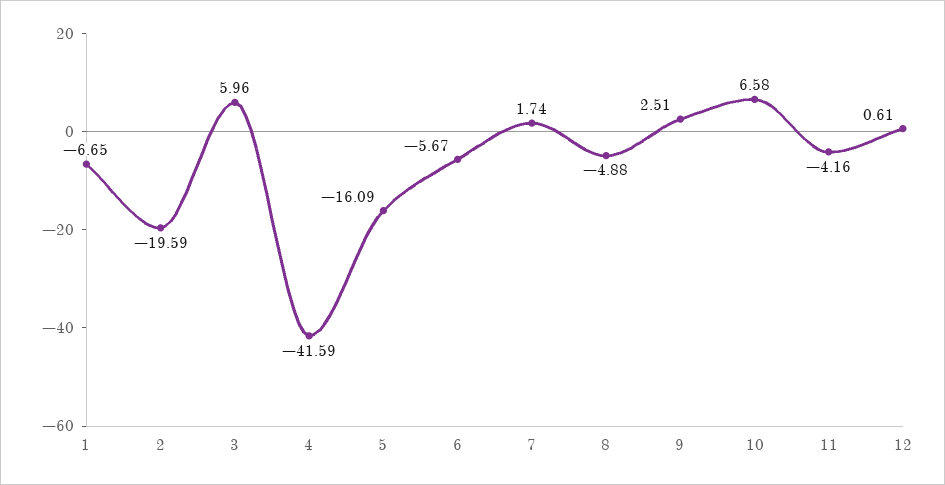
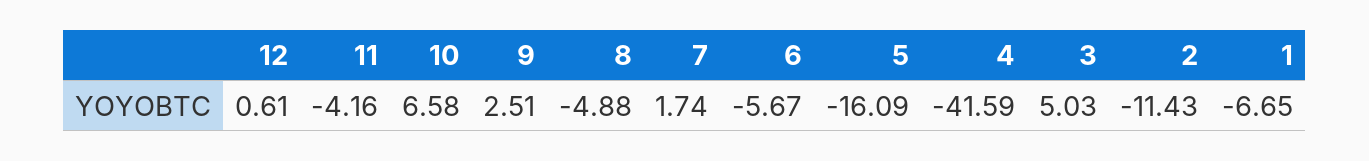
2: -19.59 -> -11.43
3: 5.96 -> 5.03

